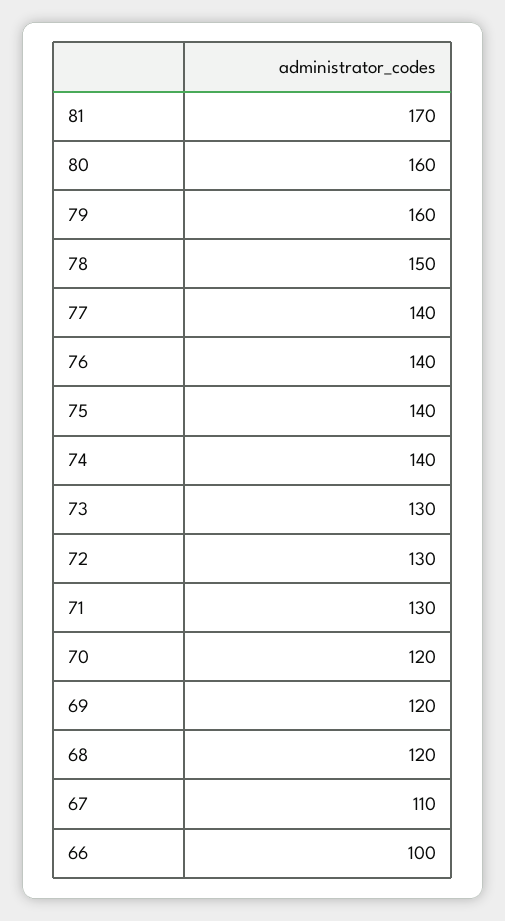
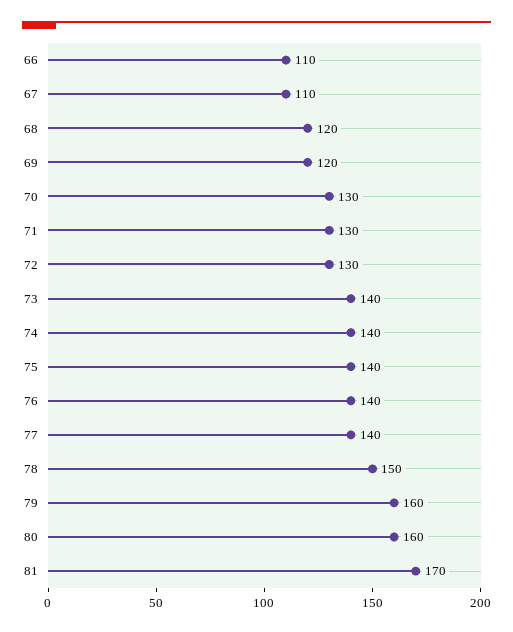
73: 130 -> 140
70: 120 -> 130
66: 100 -> 110

